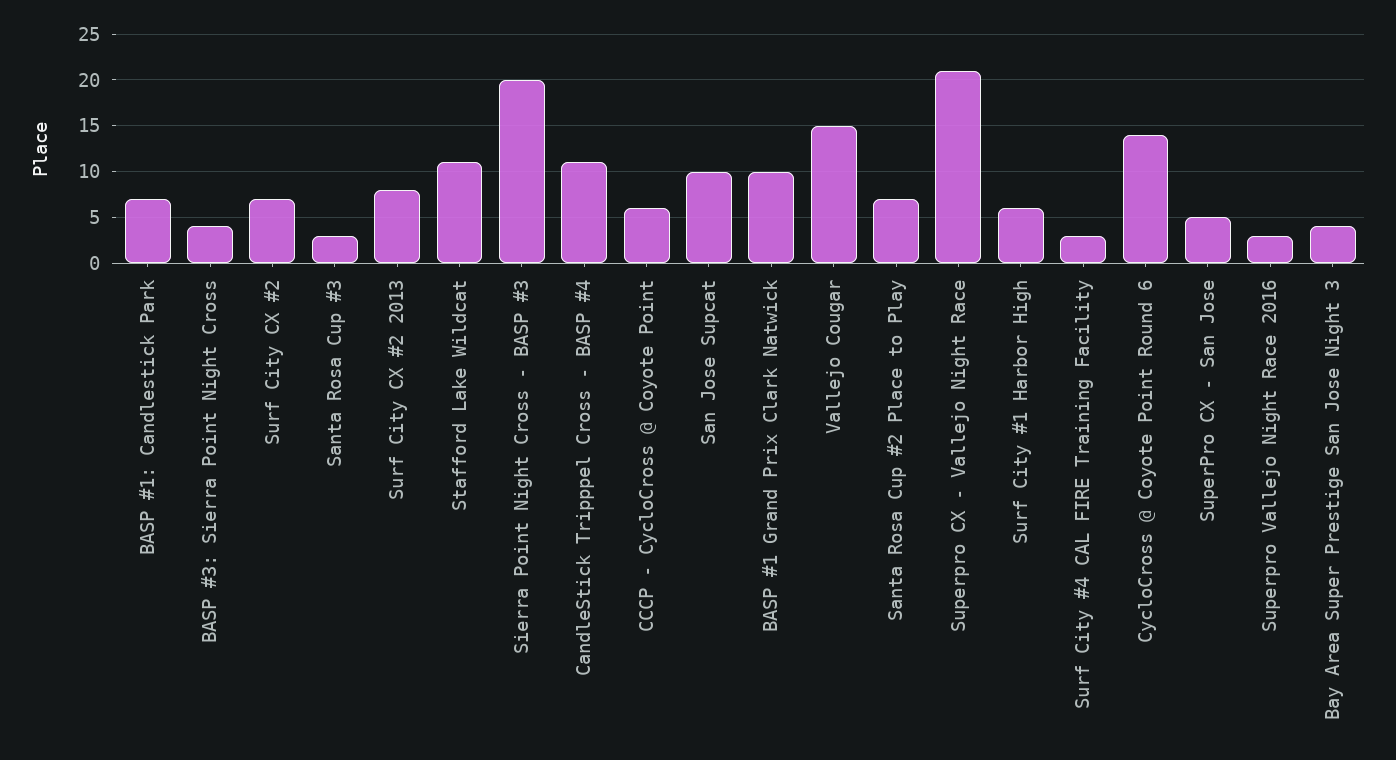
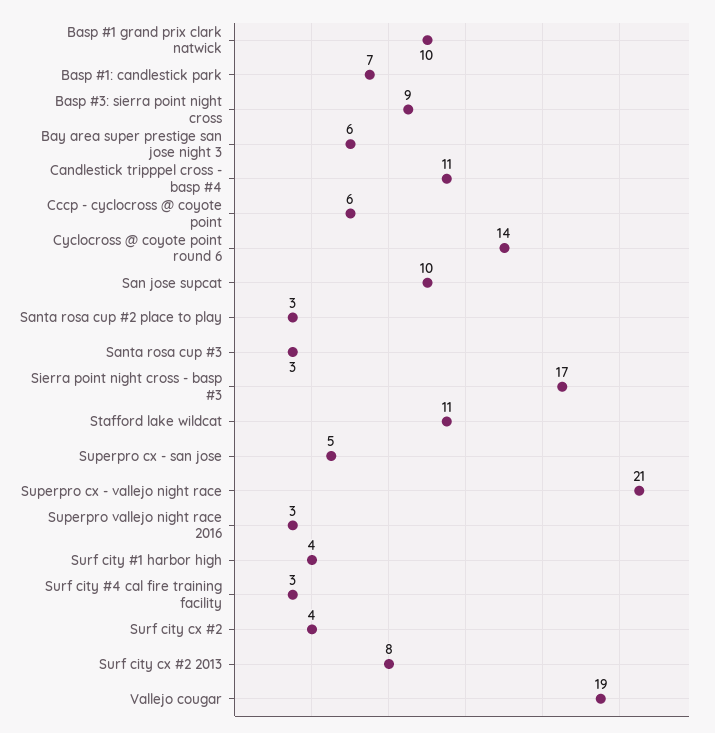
BASP #3: Sierra Point Night Cross: 4 -> 9
Surf City CX #2: 7 -> 4
Sierra Point Night Cross - BASP #3: 20 -> 17
Vallejo Cougar: 15 -> 19
Santa Rosa Cup #2 Place to Play: 7 -> 3
Surf City #1 Harbor High: 6 -> 4
Bay Area Super Prestige San Jose Night 3: 4 -> 6

